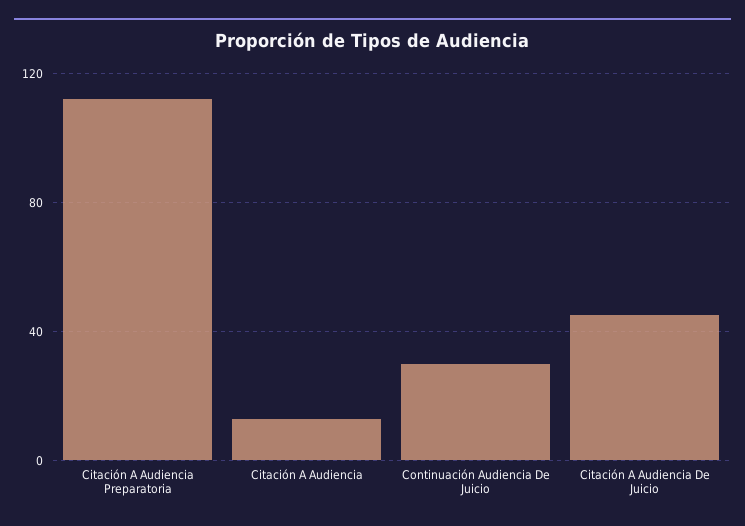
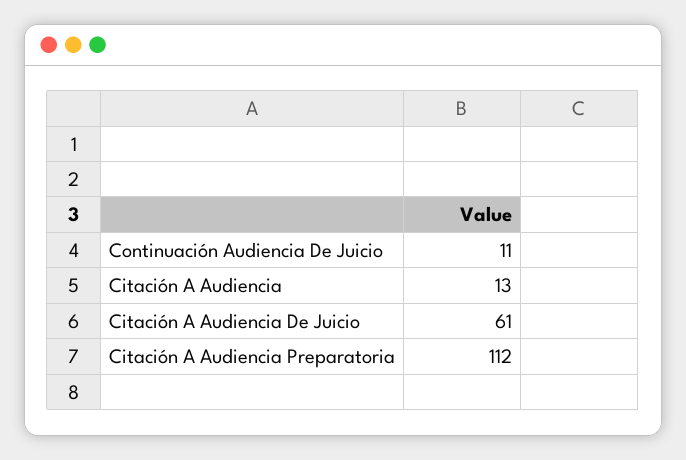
Continuación Audiencia De Juicio: 30 -> 11
Citación A Audiencia De Juicio: 45 -> 61

